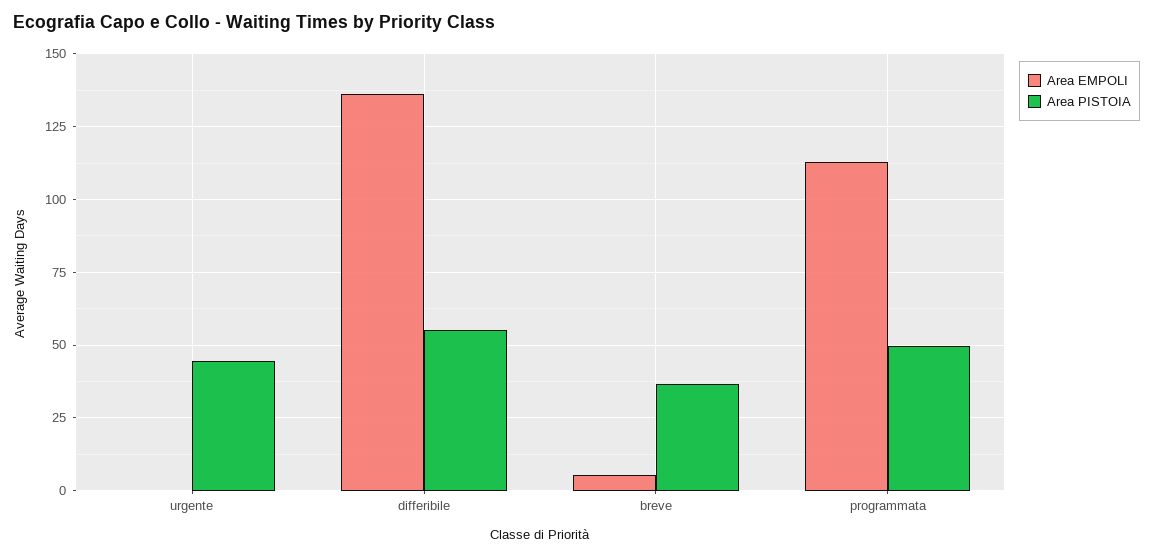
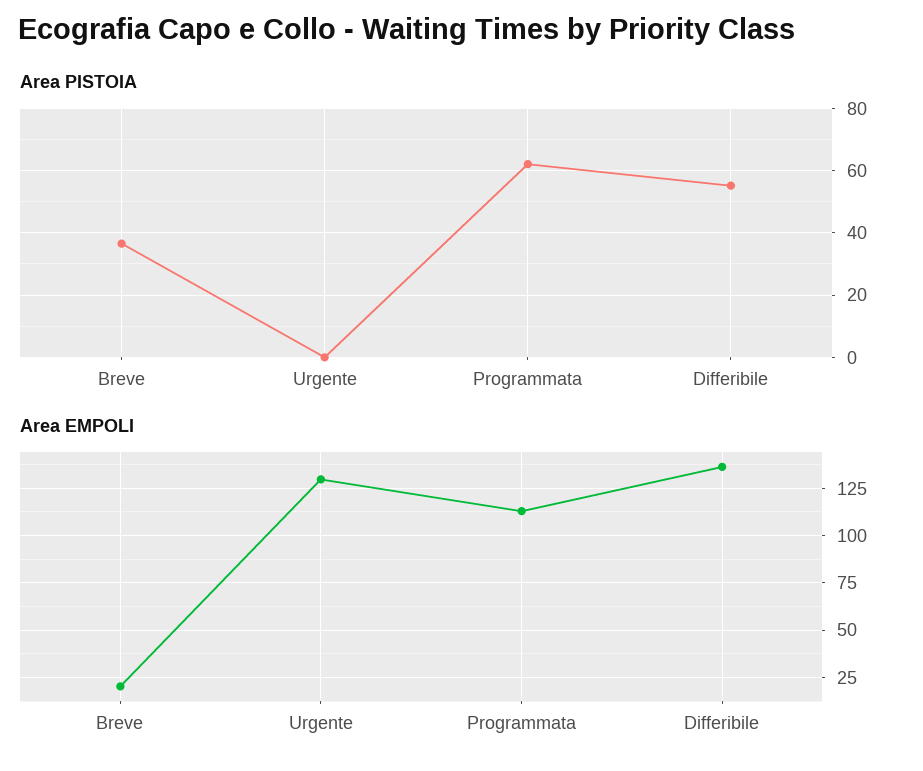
Area EMPOLI, urgente: 0 -> 130
Area PISTOIA, urgente: 45 -> 0
Area EMPOLI, breve: 5 -> 20
Area PISTOIA, programmata: 50 -> 62

